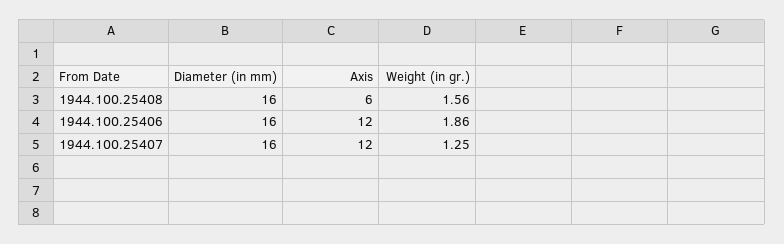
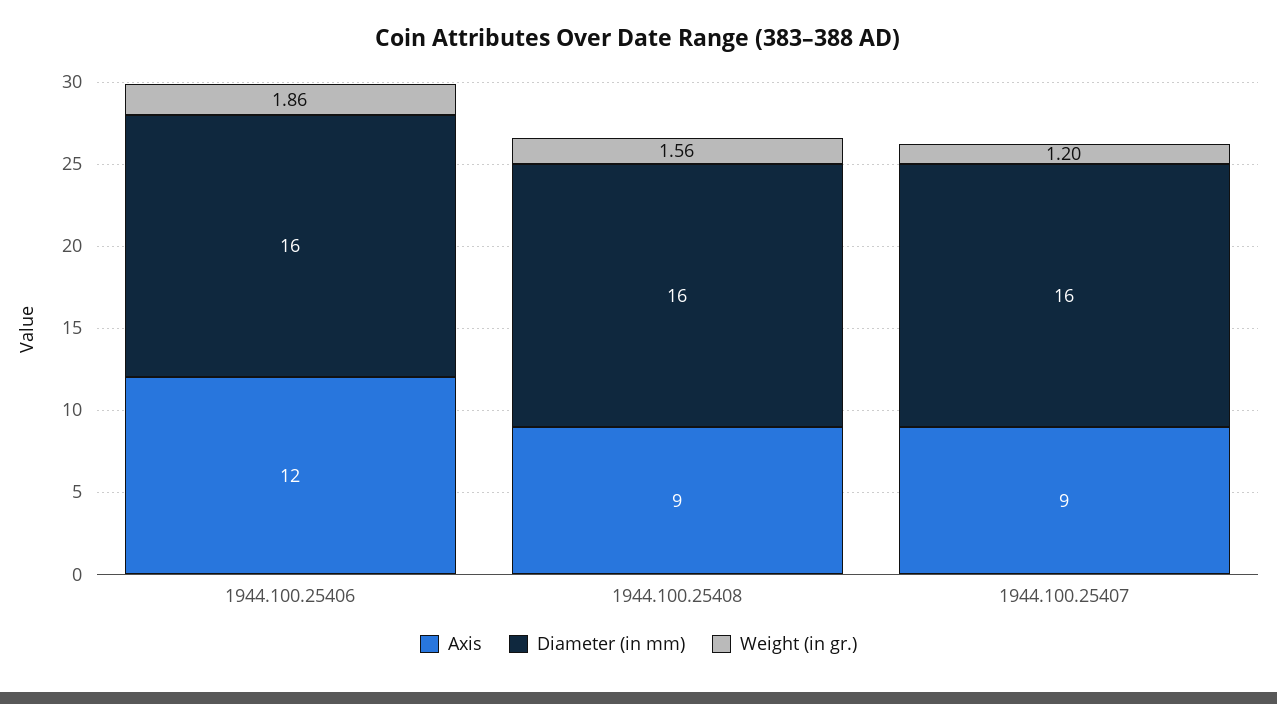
Axis, 1944.100.25408: 6 -> 9
Axis, 1944.100.25407: 12 -> 9
Weight (in gr.), 1944.100.25407: 1.25 -> 1.2

